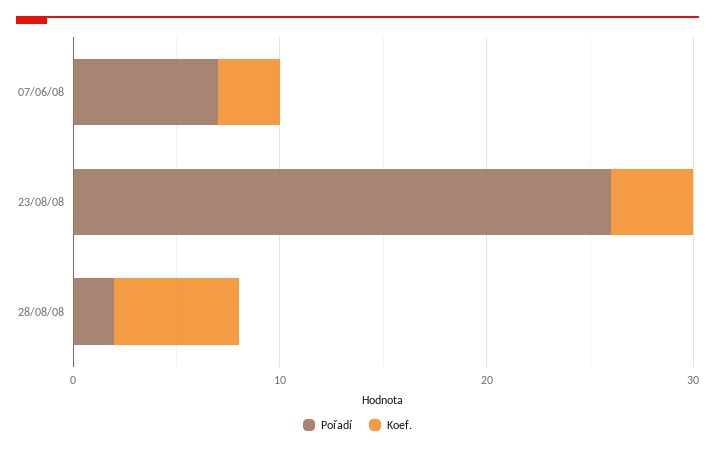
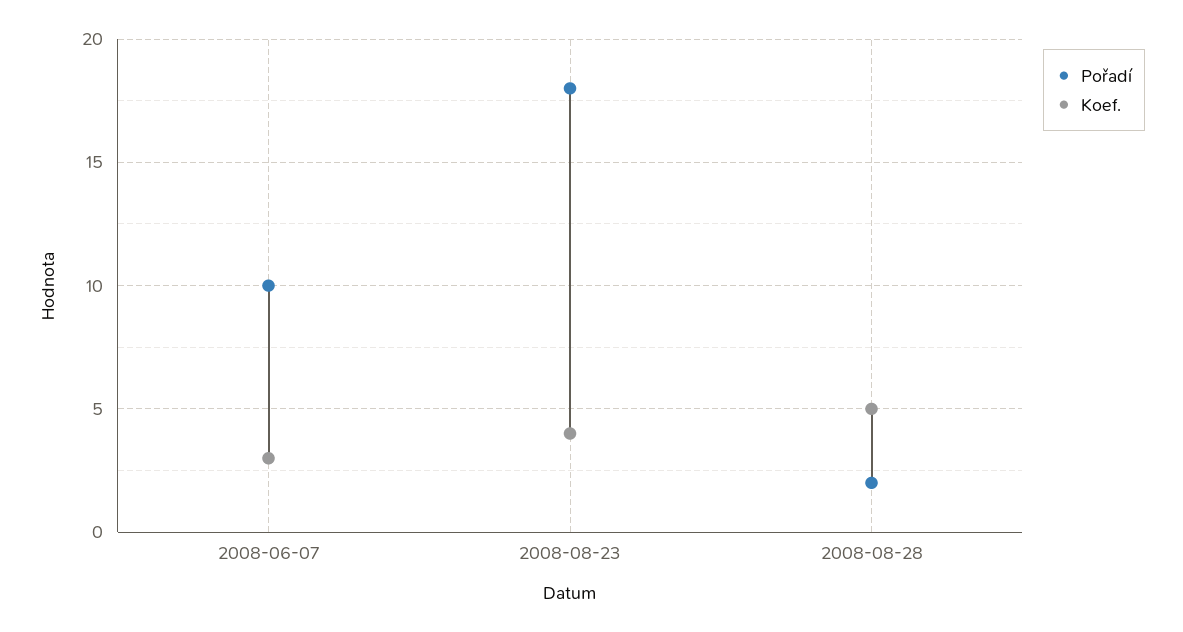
Pořadí, 07/06/08: 7 -> 10
Pořadí, 23/08/08: 26 -> 18
Koef., 28/08/08: 6 -> 5

